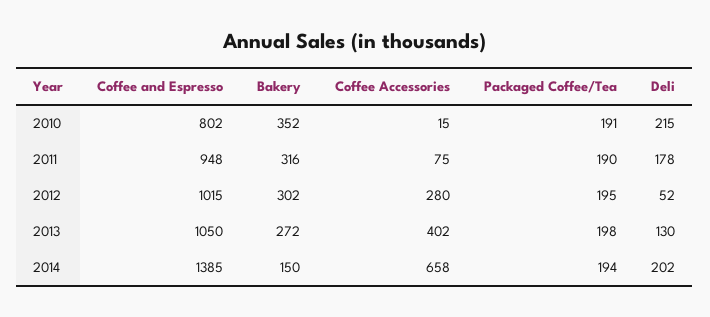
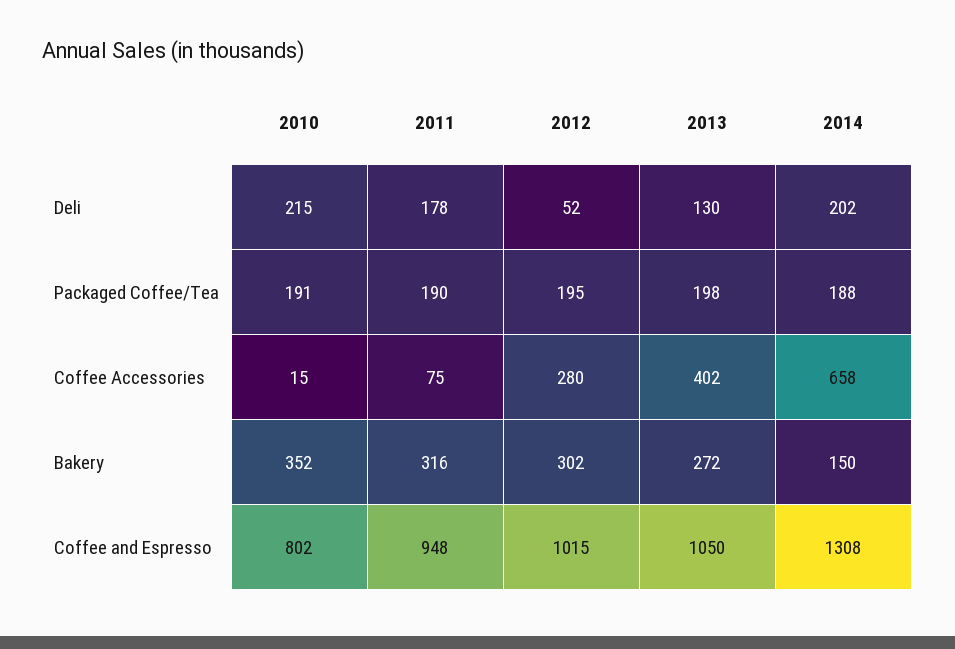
Coffee and Espresso, 2014: 1385 -> 1308
Packaged Coffee/Tea, 2014: 194 -> 188

